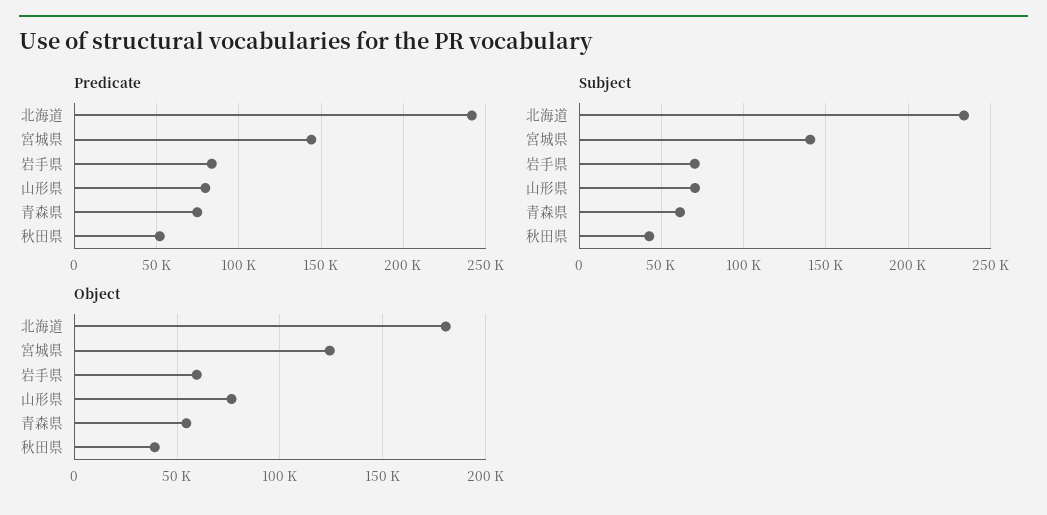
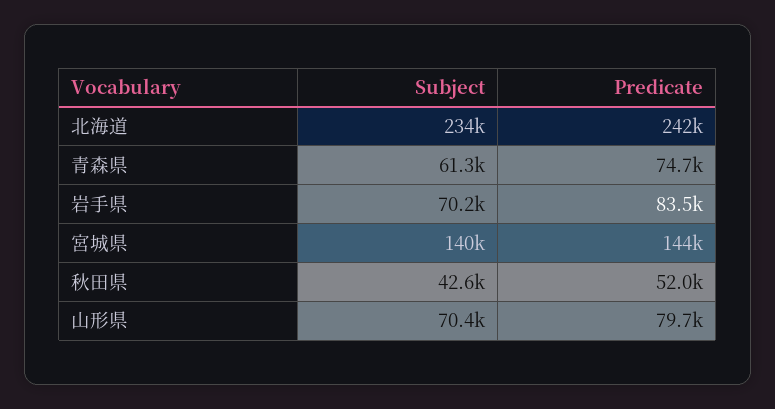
Object, 北海道: 180000 -> none
Object, 宮城県: 125000 -> none
Object, 岩手県: 60000 -> none
Object, 山形県: 75000 -> none
Object, 青森県: 55000 -> none
Object, 秋田県: 40000 -> none

